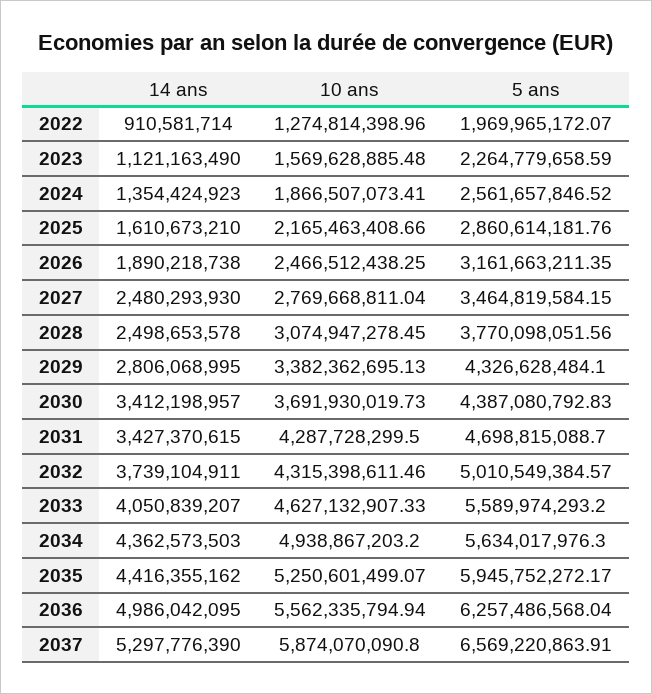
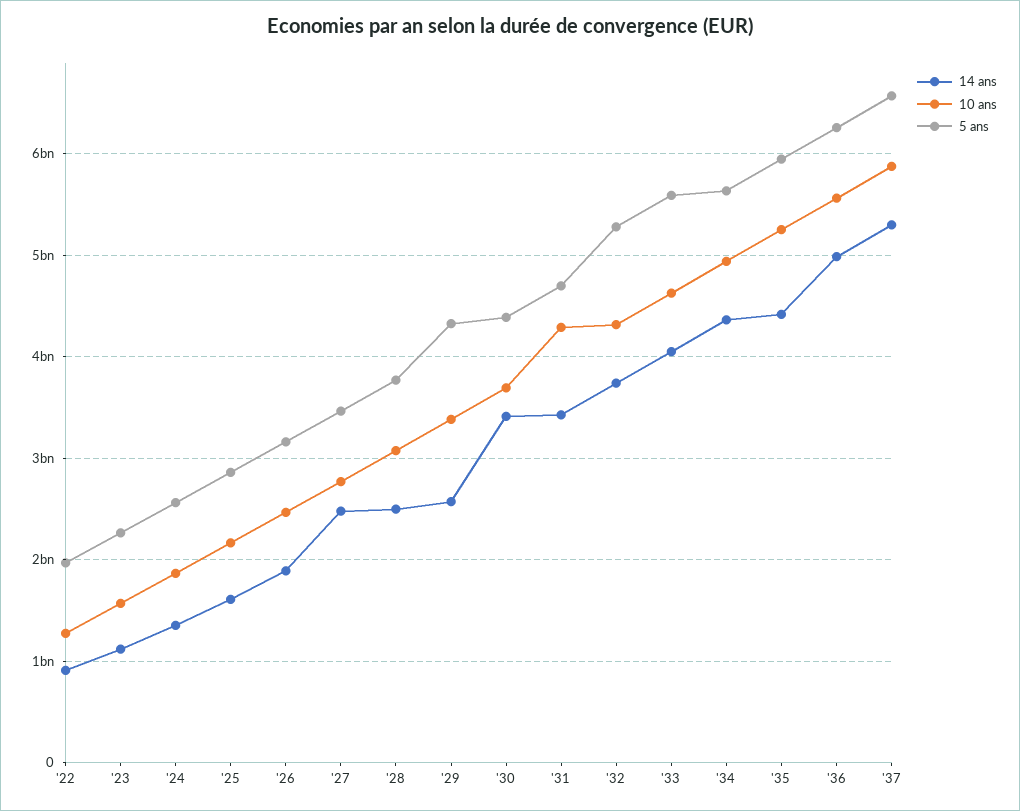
14 ans, 2029: 2806068995 -> 2600000000
5 ans, 2032: 5010549384.57 -> 5300000000

